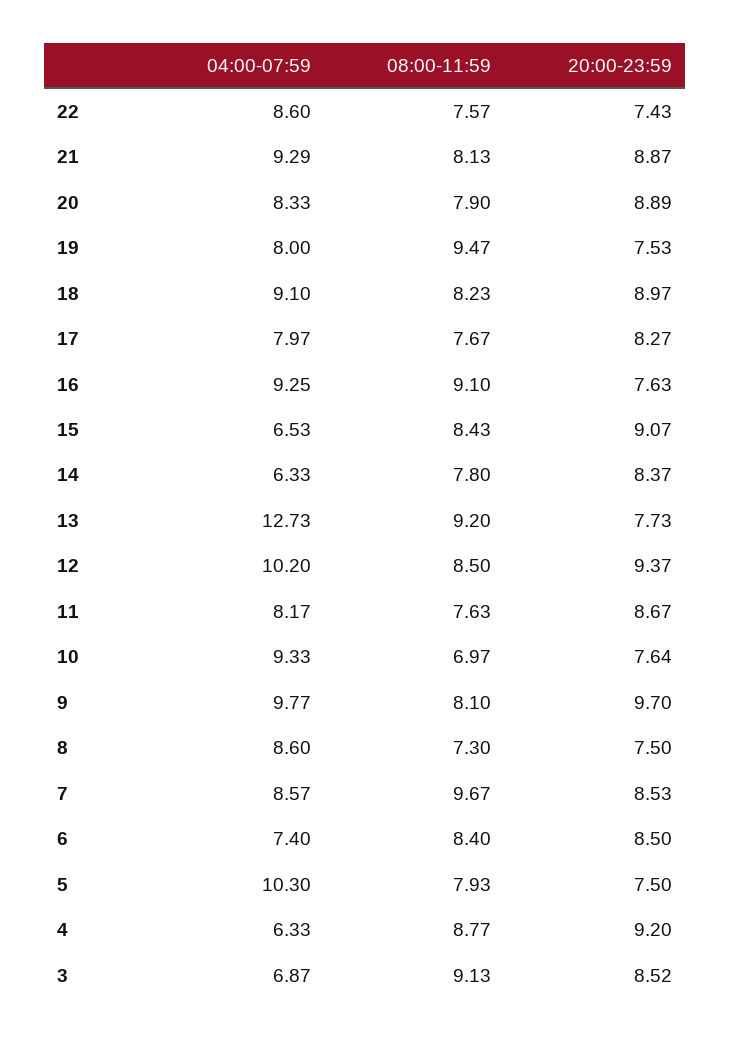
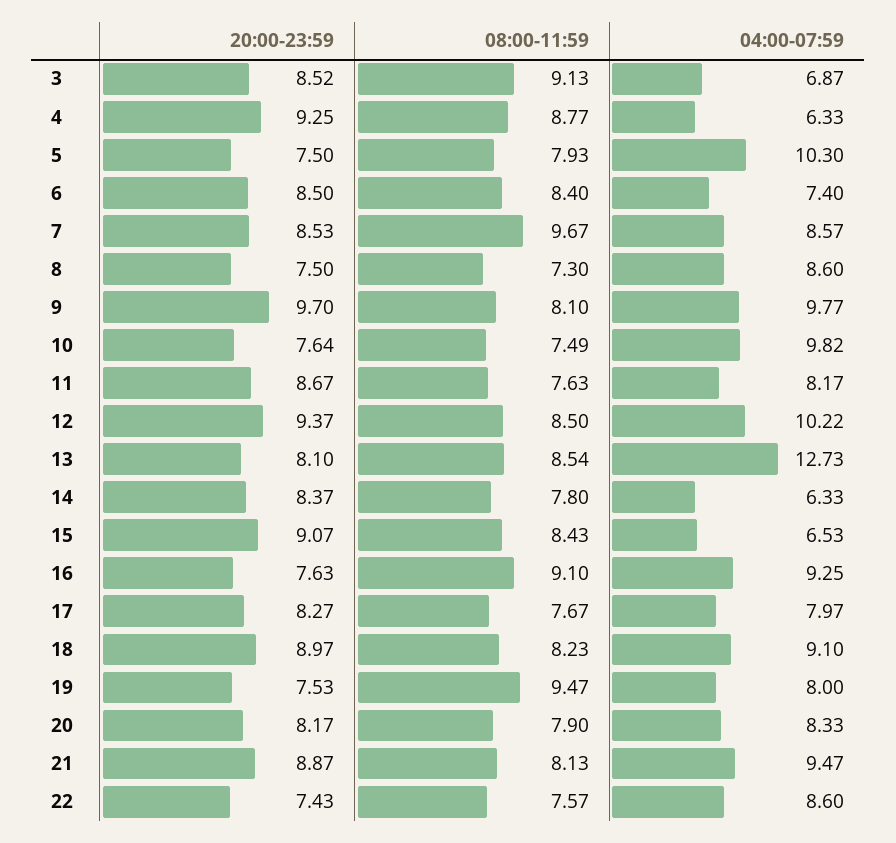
04:00-07:59, 21: 9.29 -> 9.47
20:00-23:59, 20: 8.89 -> 8.17
08:00-11:59, 13: 9.2 -> 8.54
20:00-23:59, 13: 7.73 -> 8.1
04:00-07:59, 12: 10.2 -> 10.22
04:00-07:59, 10: 9.33 -> 9.82
08:00-11:59, 10: 6.97 -> 7.49
20:00-23:59, 4: 9.2 -> 9.25

